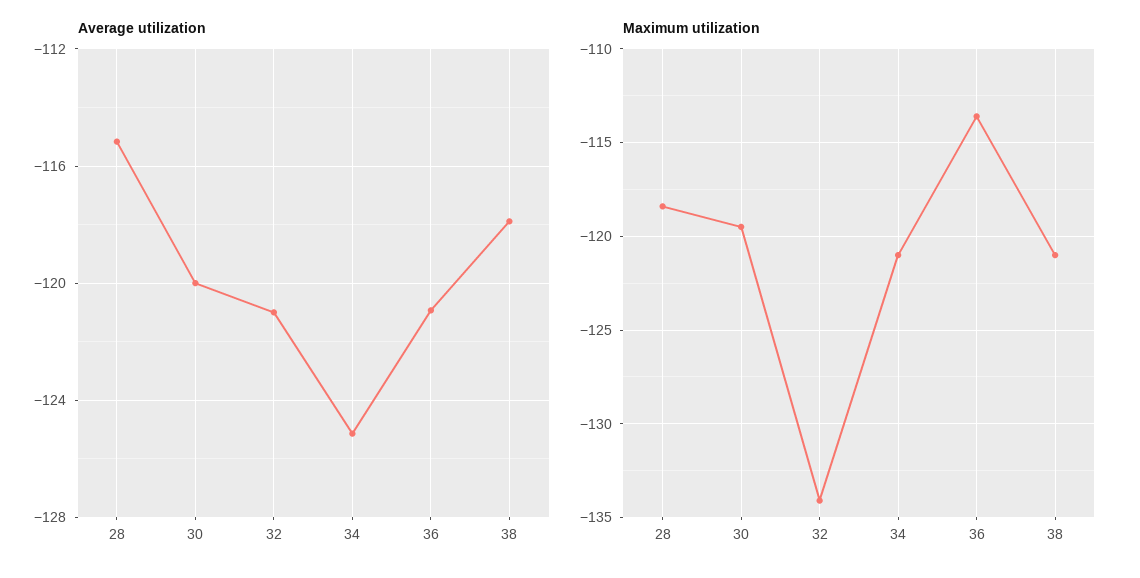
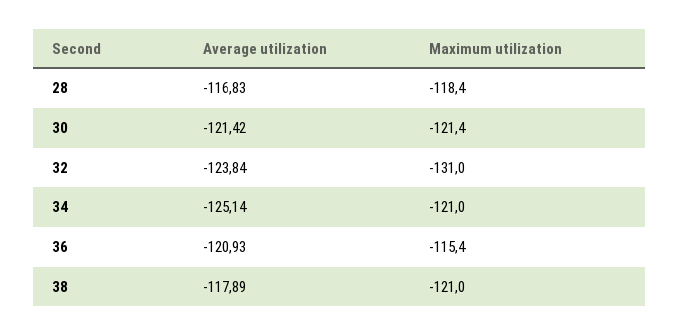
Average utilization, 28: -115 -> -116.83
Average utilization, 30: -120 -> -121.42
Average utilization, 32: -121 -> -123.84
Maximum utilization, 30: -119.5 -> -121.4
Maximum utilization, 32: -134 -> -131
Maximum utilization, 36: -113.5 -> -115.4

